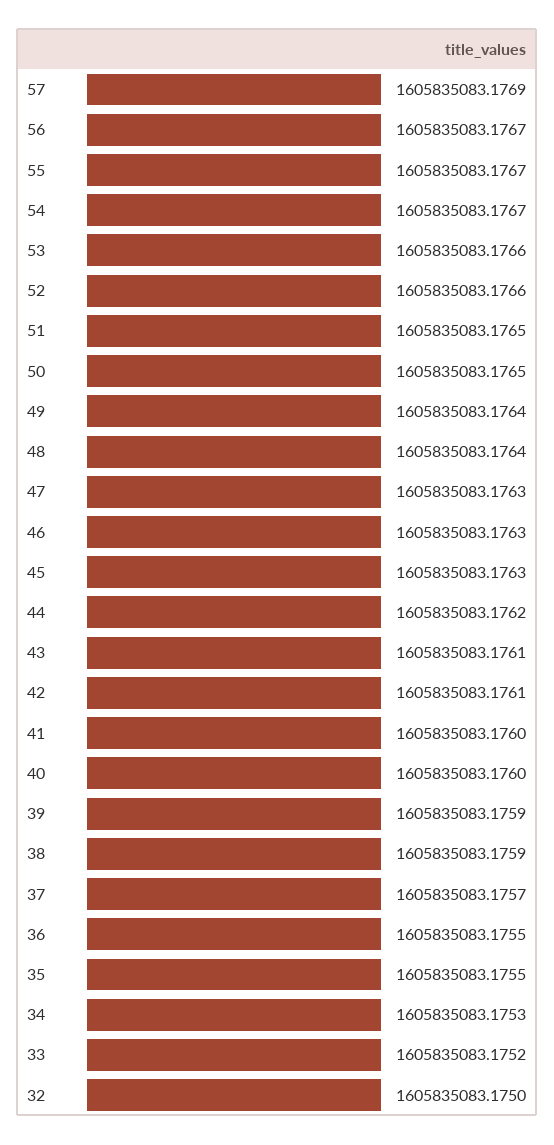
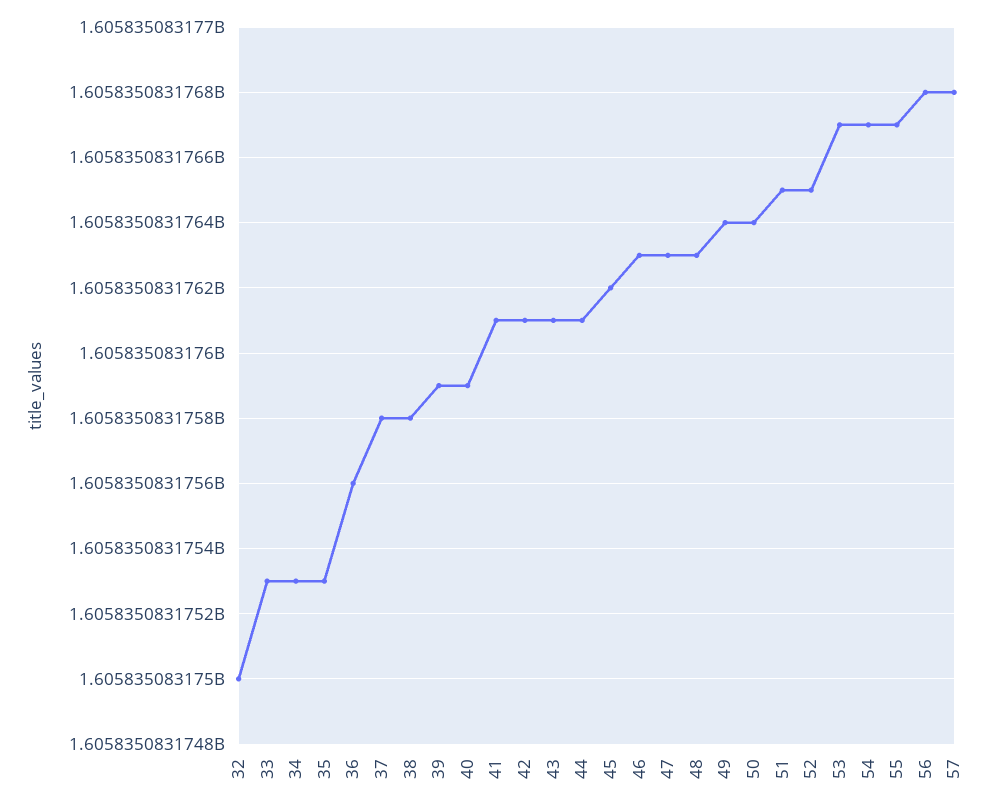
57: 1605835083.1769 -> 1605835083.1768
56: 1605835083.1767 -> 1605835083.1768
53: 1605835083.1766 -> 1605835083.1767
52: 1605835083.1766 -> 1605835083.1765
50: 1605835083.1765 -> 1605835083.1764
48: 1605835083.1764 -> 1605835083.1763
45: 1605835083.1763 -> 1605835083.1762
44: 1605835083.1762 -> 1605835083.1761
41: 1605835083.176 -> 1605835083.1761
40: 1605835083.176 -> 1605835083.1759
38: 1605835083.1759 -> 1605835083.1758
37: 1605835083.1757 -> 1605835083.1758
36: 1605835083.1755 -> 1605835083.1756
35: 1605835083.1755 -> 1605835083.1753
33: 1605835083.1752 -> 1605835083.1753

